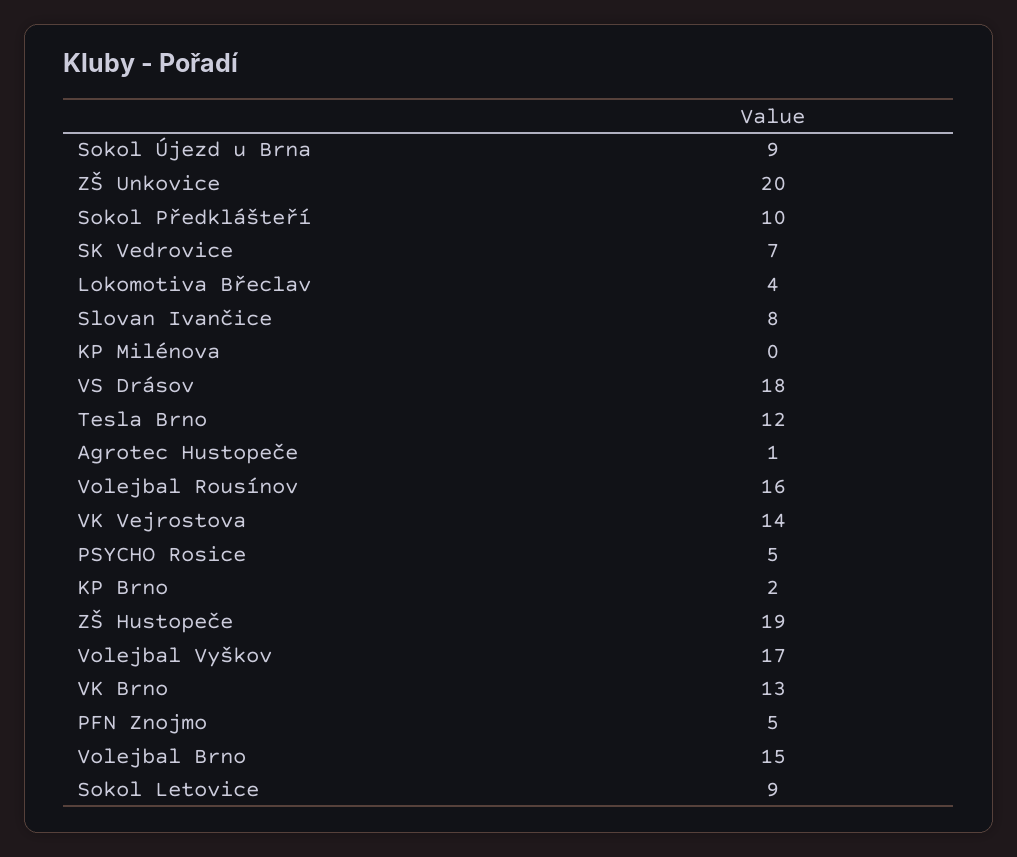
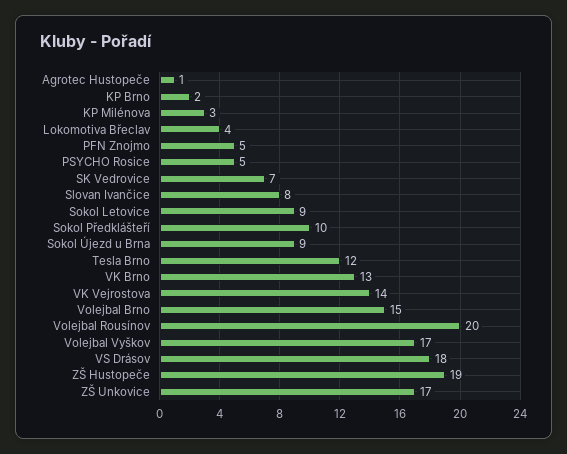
ZŠ Unkovice: 20 -> 17
KP Milénova: 0 -> 3
Volejbal Rousínov: 16 -> 20

